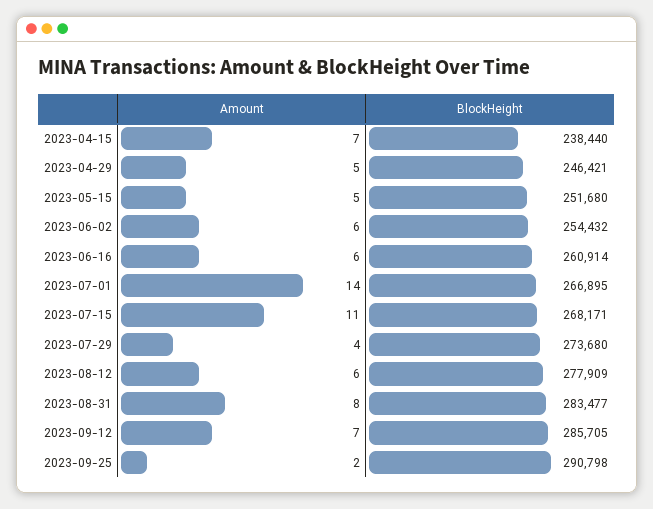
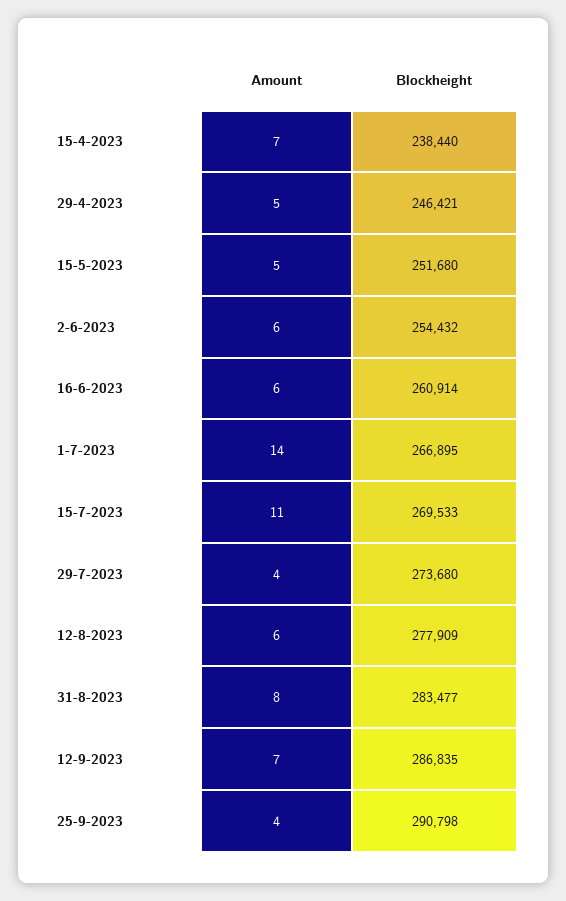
BlockHeight, 2023-07-15: 268171 -> 269533
BlockHeight, 2023-09-12: 285705 -> 286835
Amount, 2023-09-25: 2 -> 4

